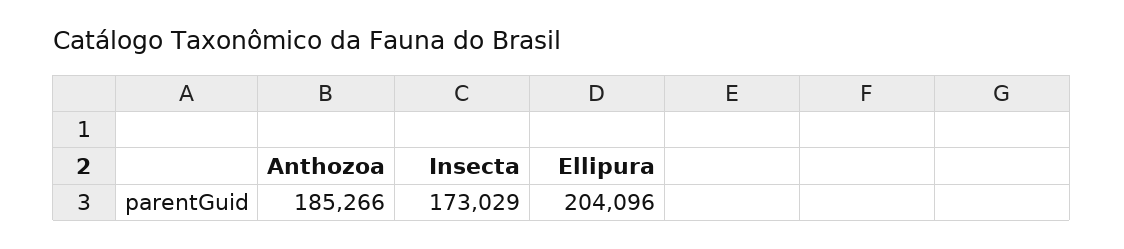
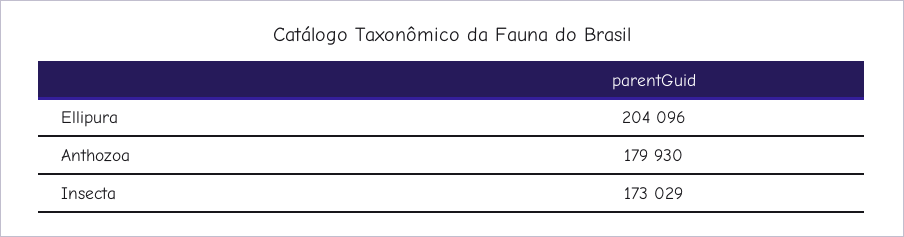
Anthozoa: 185266 -> 179930

